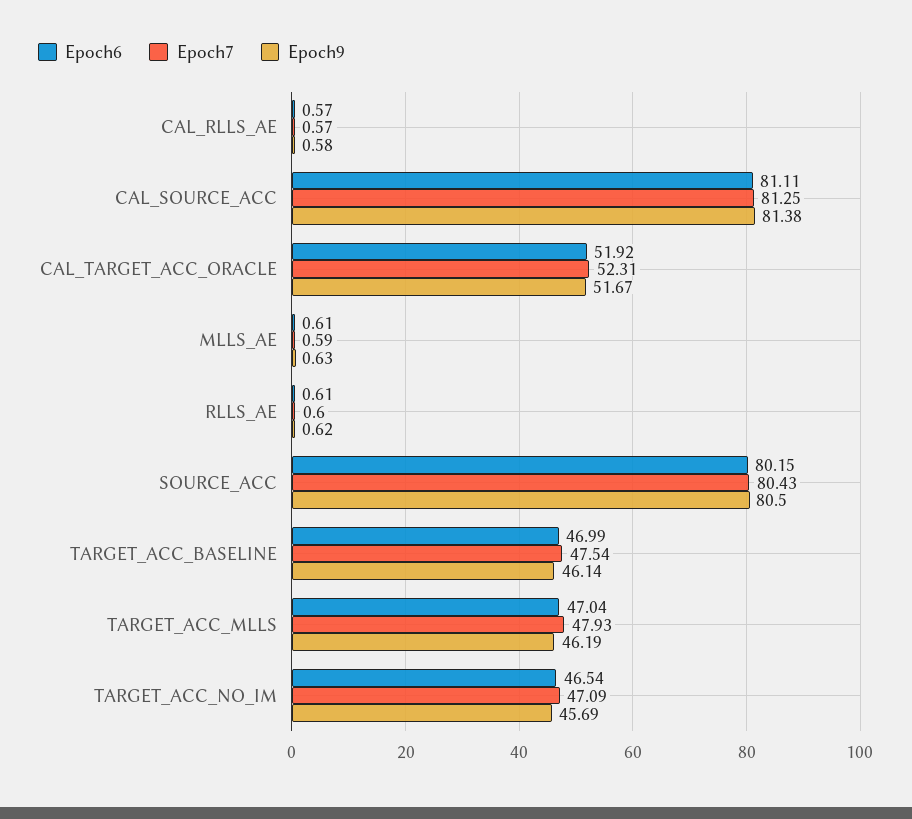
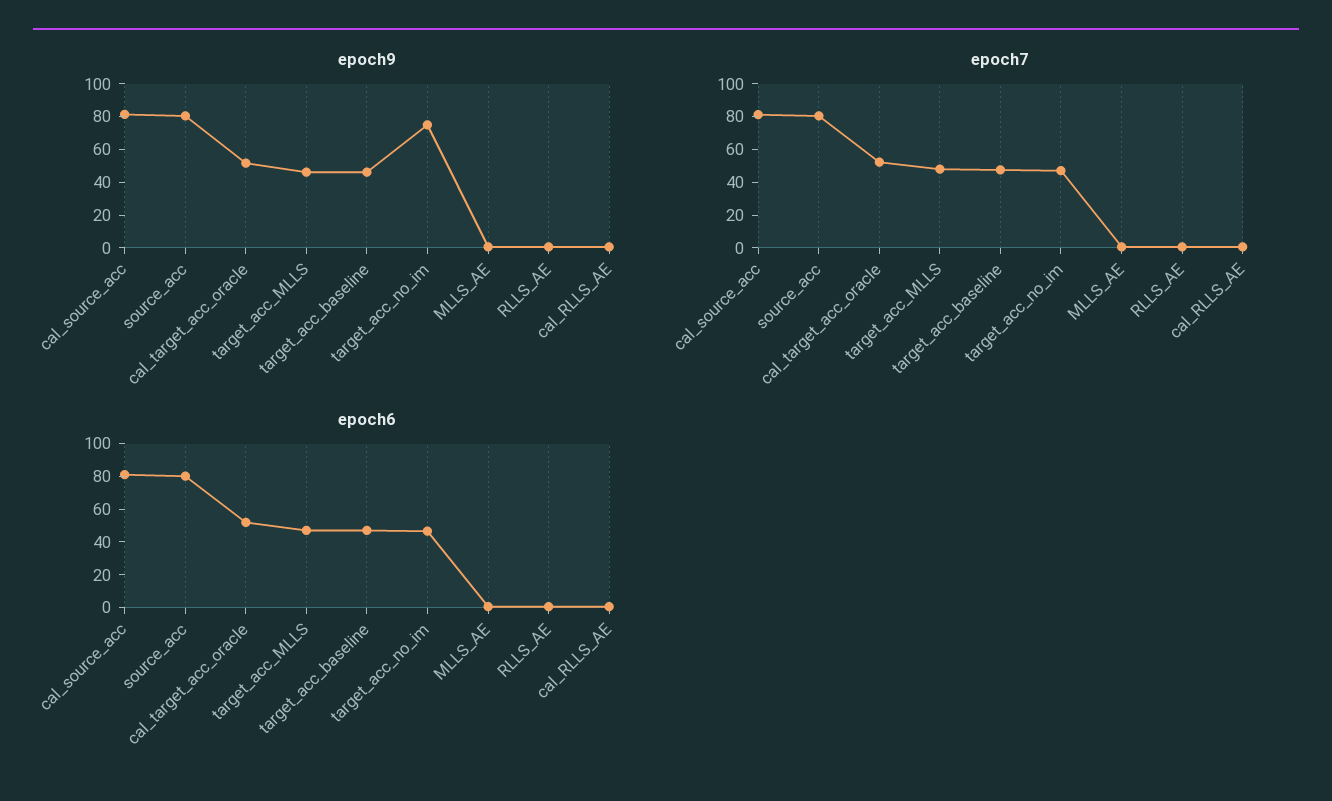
Epoch9, TARGET_ACC_NO_IM: 45.69 -> 75

